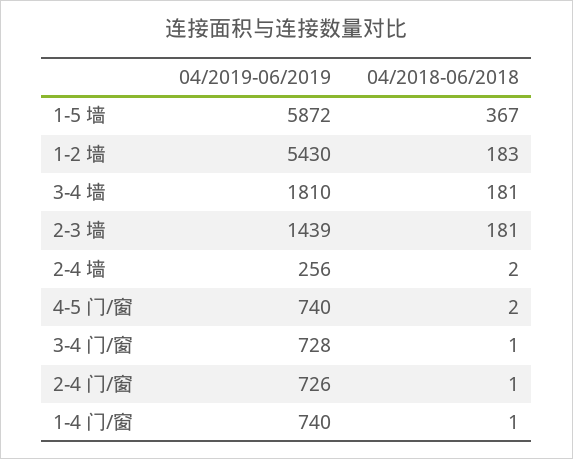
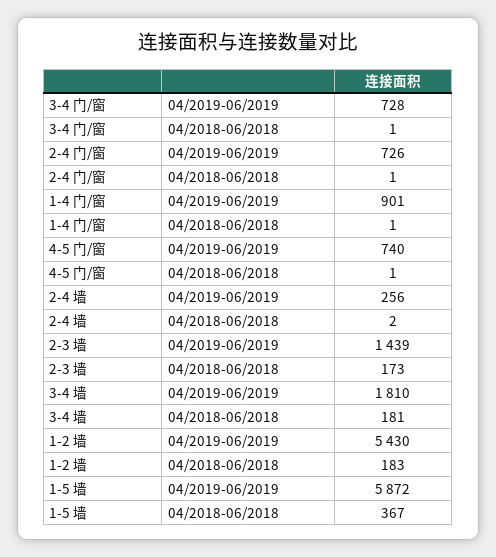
04/2018-06/2018, 2-3 墙: 181 -> 173
04/2018-06/2018, 4-5 门/窗: 2 -> 1
04/2019-06/2019, 1-4 门/窗: 740 -> 901

